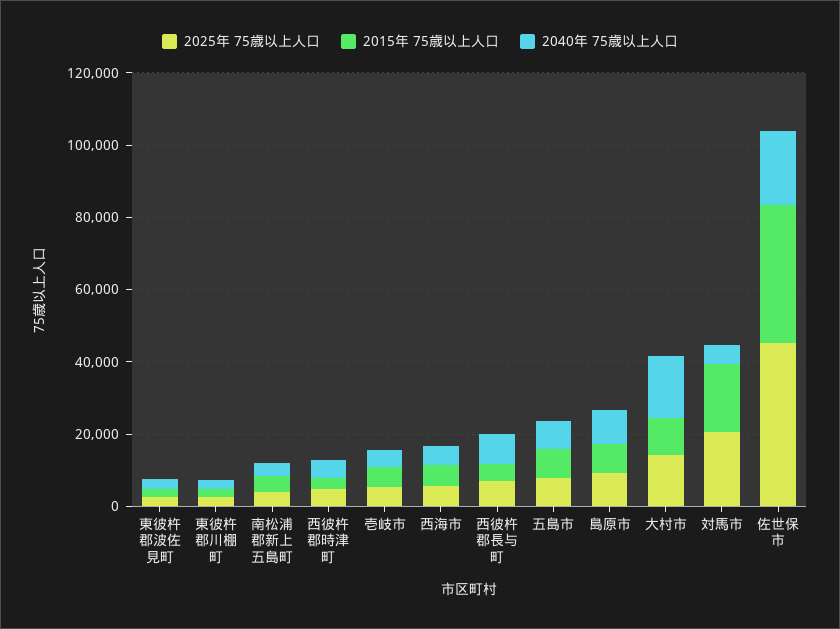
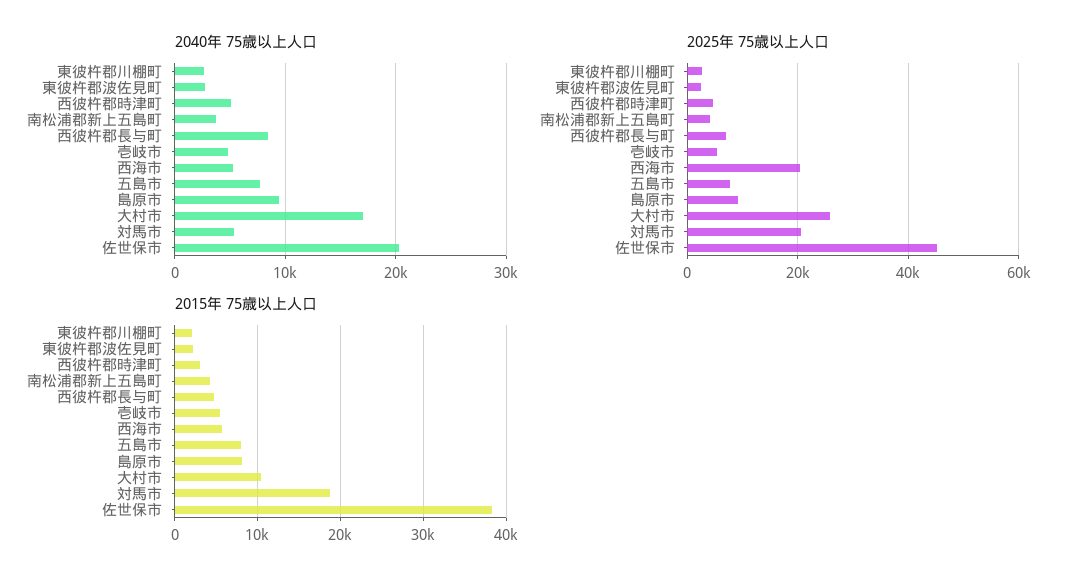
2025年 75歳以上人口, 西海市: 5000 -> 20000
2025年 75歳以上人口, 大村市: 15000 -> 26000

